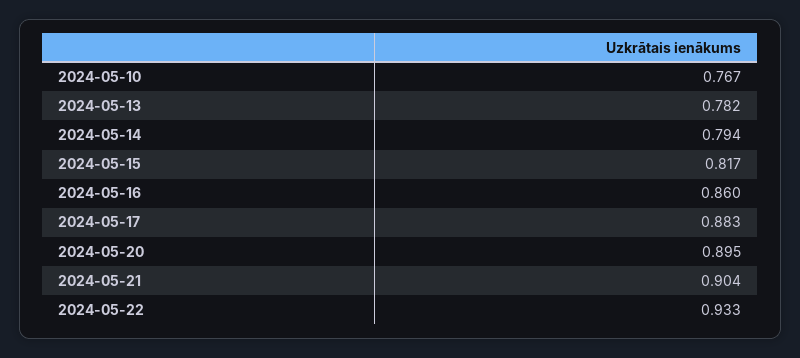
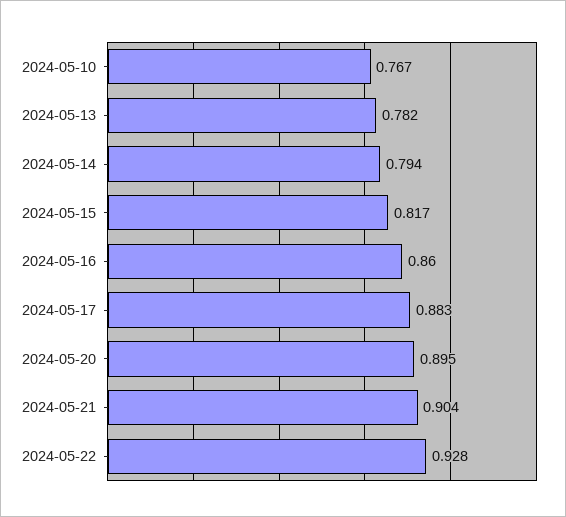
2024-05-22: 0.933 -> 0.928

